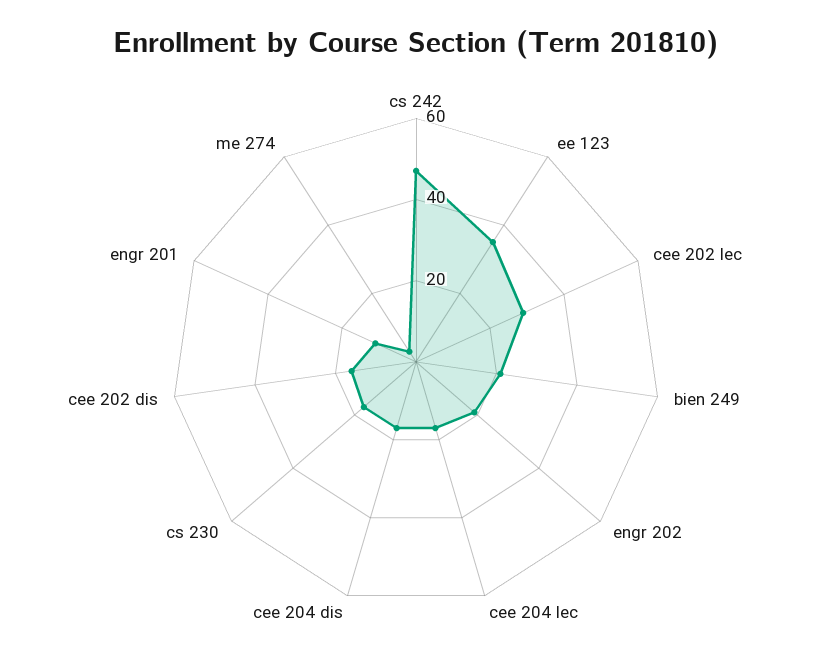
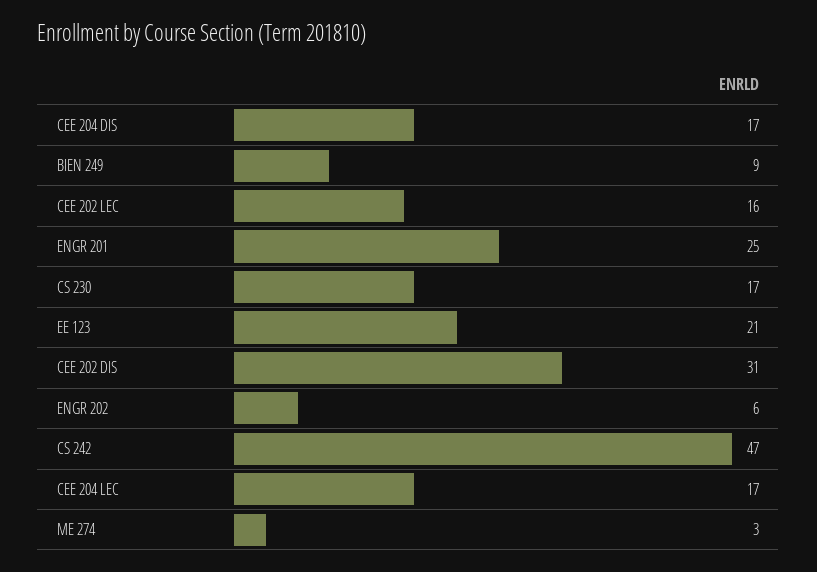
ee 123: 35 -> 21
cee 202 lec: 30 -> 16
bien 249: 20 -> 9
engr 202: 20 -> 6
cee 202 dis: 15 -> 31
engr 201: 10 -> 25

